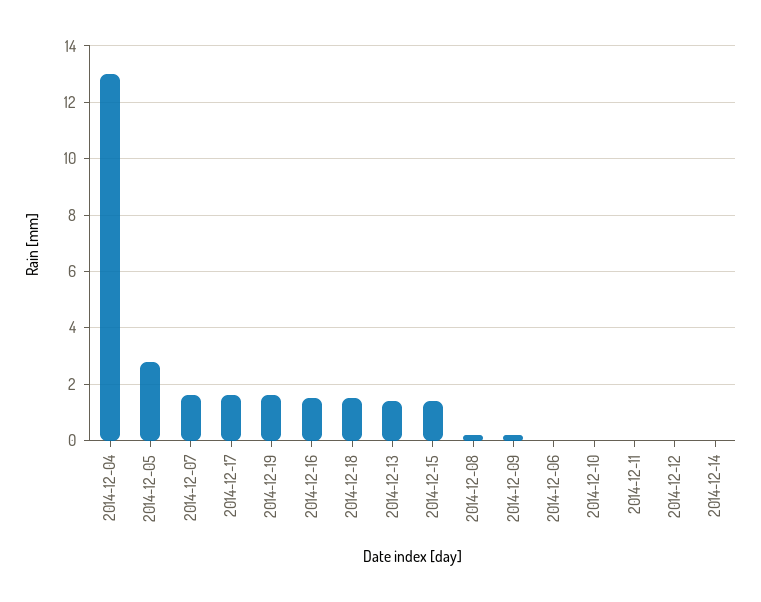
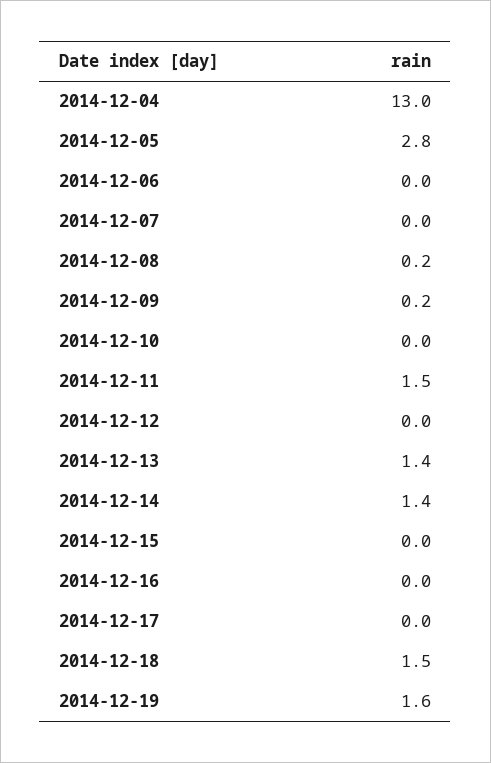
2014-12-07: 1.5 -> 0
2014-12-17: 1.5 -> 0
2014-12-16: 1.5 -> 0
2014-12-15: 1.5 -> 0
2014-12-11: 0 -> 1.5
2014-12-14: 0 -> 1.4

